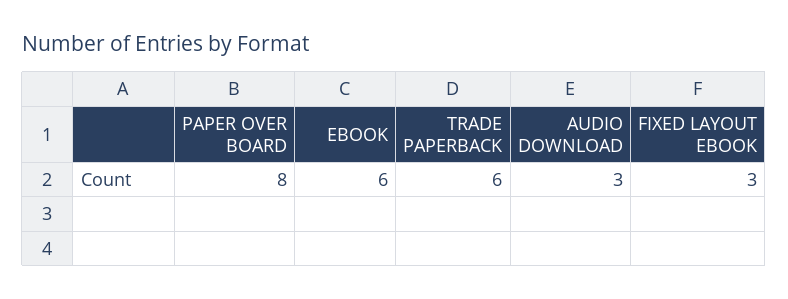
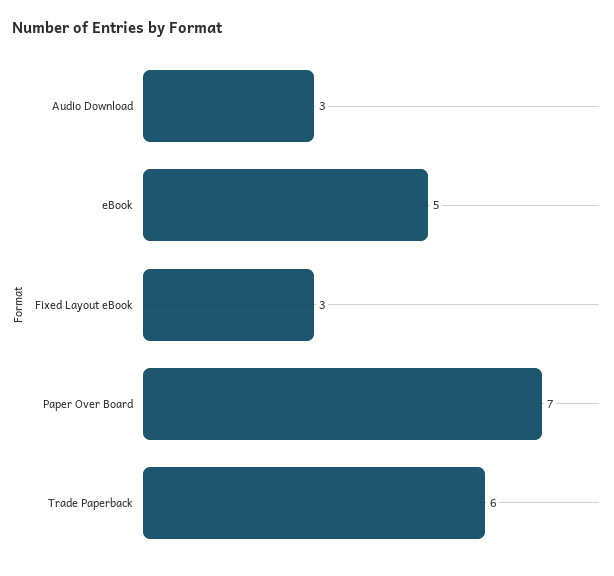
PAPER OVER BOARD: 8 -> 7
EBOOK: 6 -> 5

